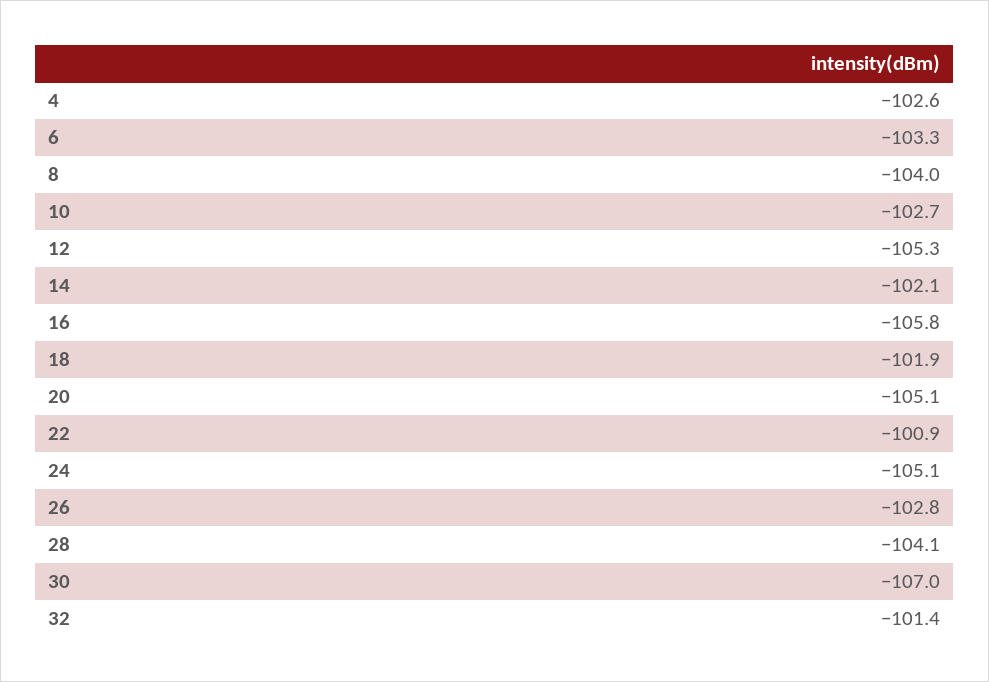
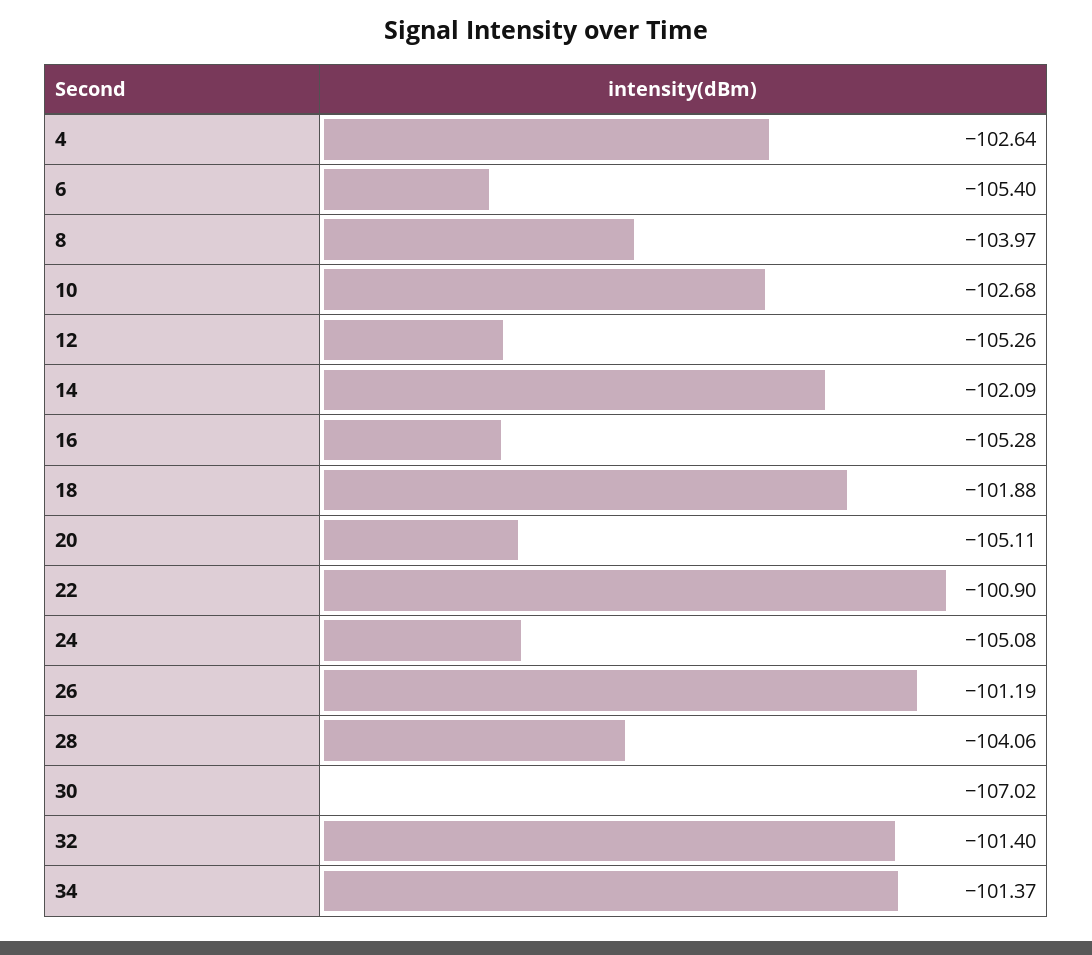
6: -103.3 -> -105.4
16: -105.8 -> -105.28
26: -102.8 -> -101.19
34: none -> -101.37

